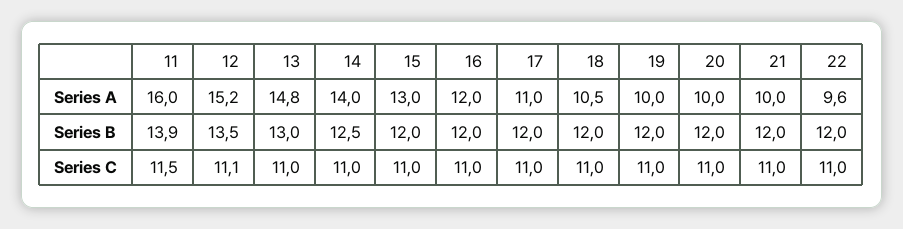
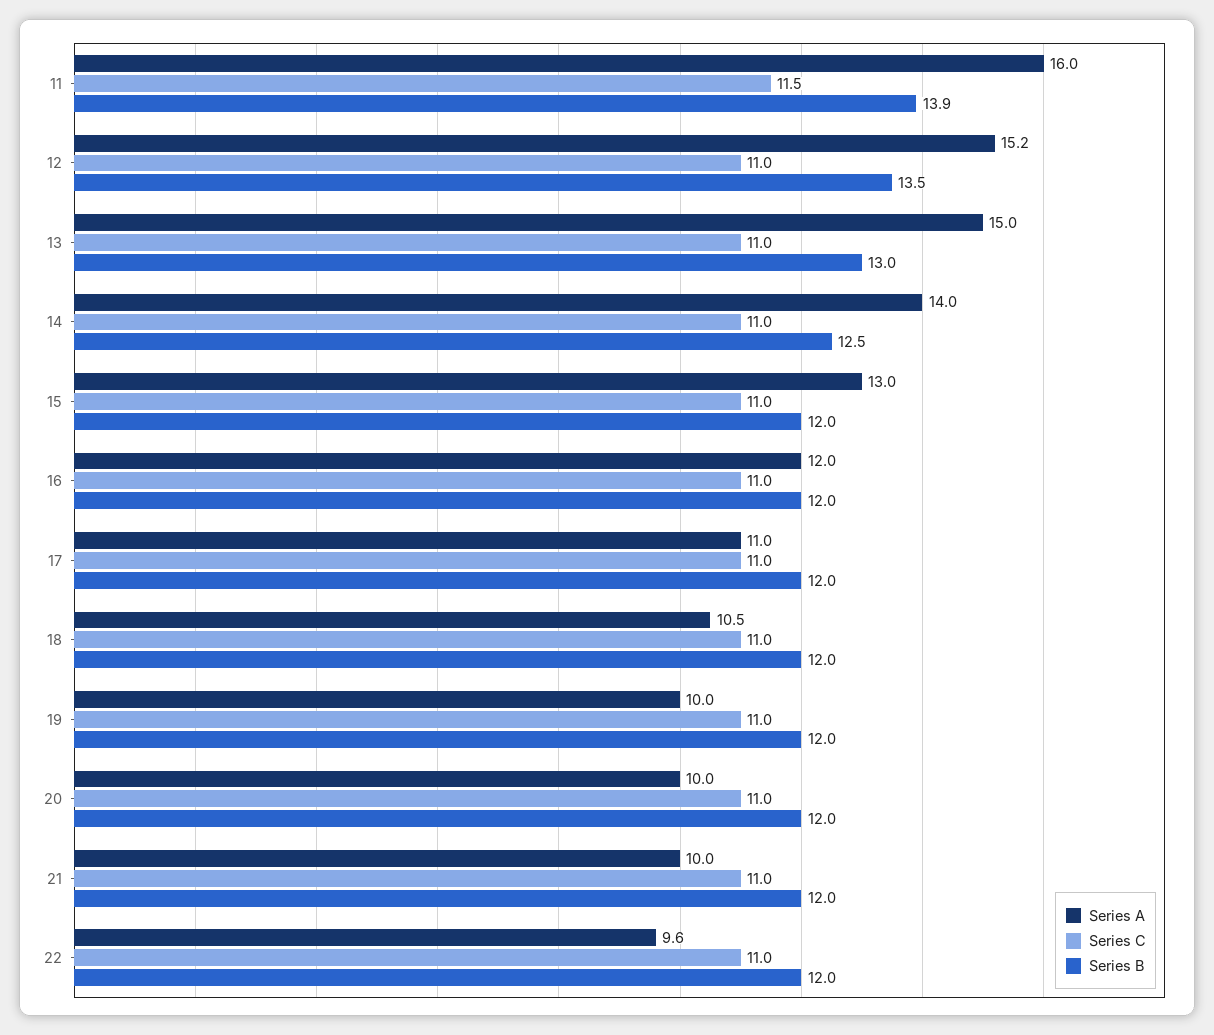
Series A, 13: 14.8 -> 15
Series C, 12: 11.1 -> 11

